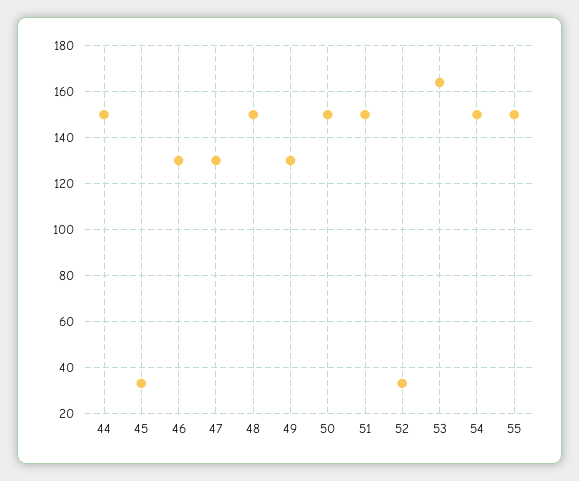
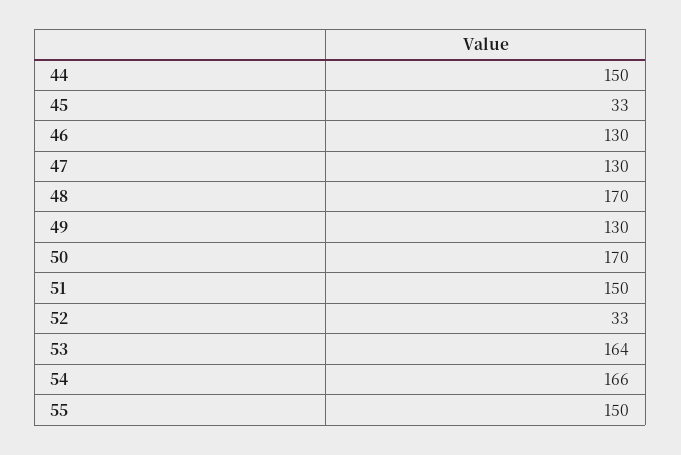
48: 150 -> 170
50: 150 -> 170
54: 150 -> 166

